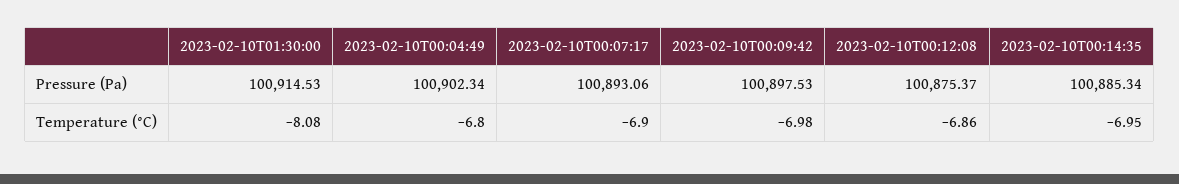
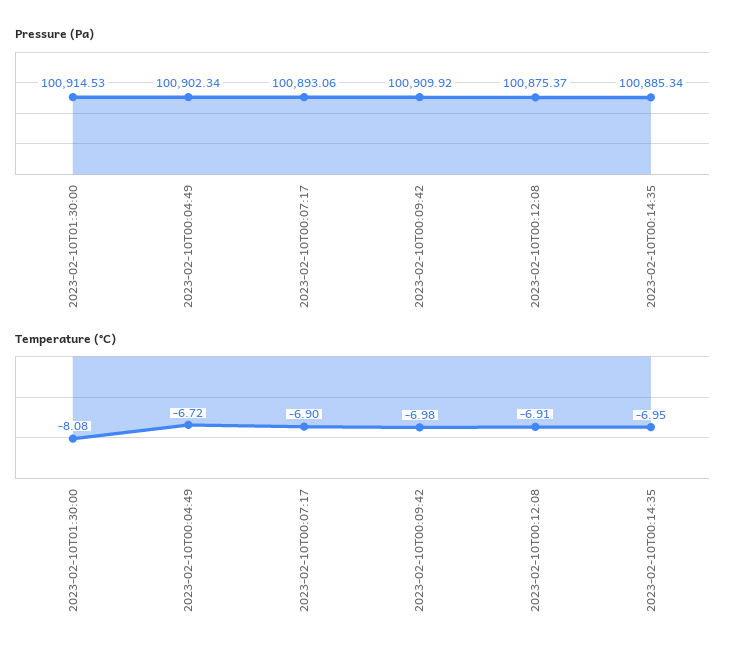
Pressure (Pa), 2023-02-10T00:09:42: 100897.53 -> 100909.92
Temperature (°C), 2023-02-10T00:04:49: -6.8 -> -6.72
Temperature (°C), 2023-02-10T00:12:08: -6.86 -> -6.91

